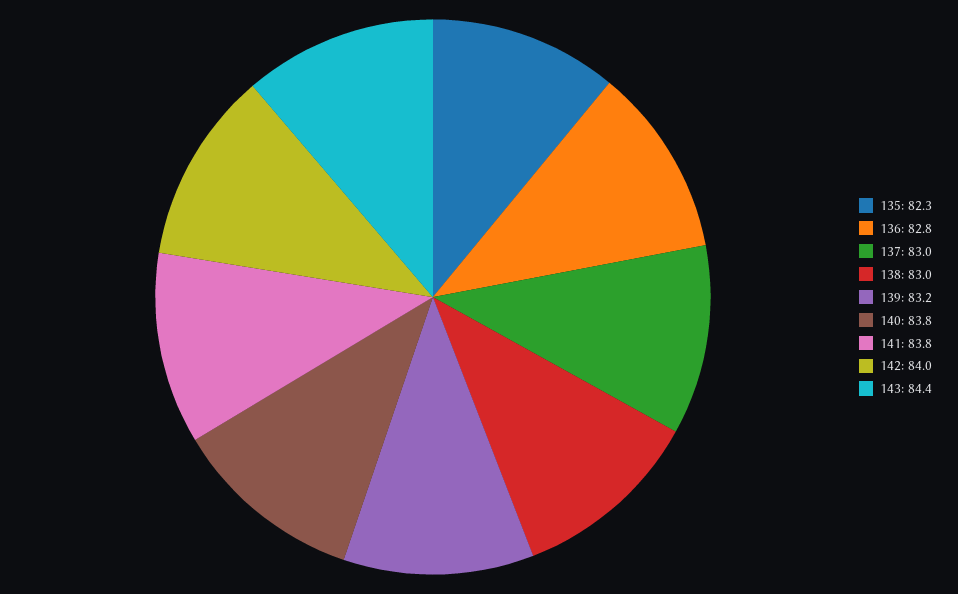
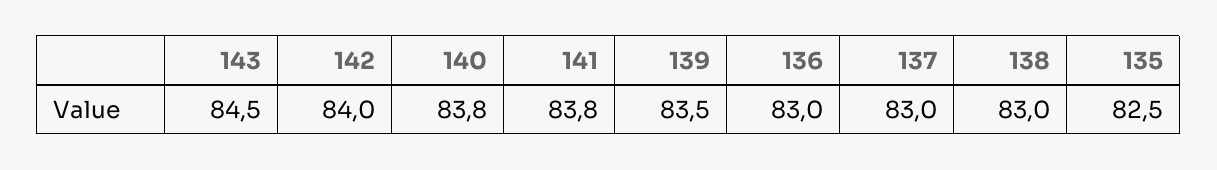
135: 82.3 -> 82.5
136: 82.8 -> 83
139: 83.2 -> 83.5
143: 84.4 -> 84.5

